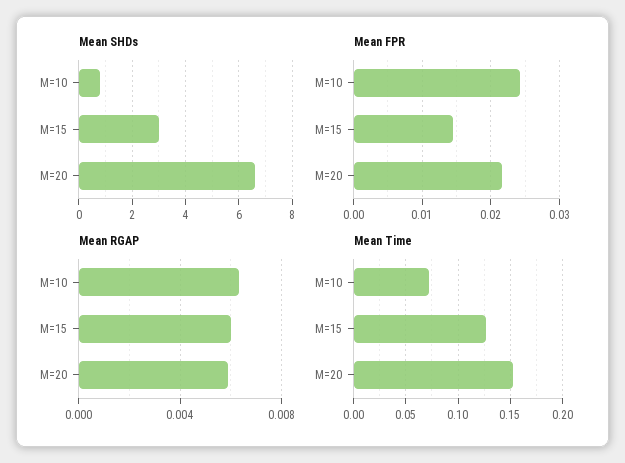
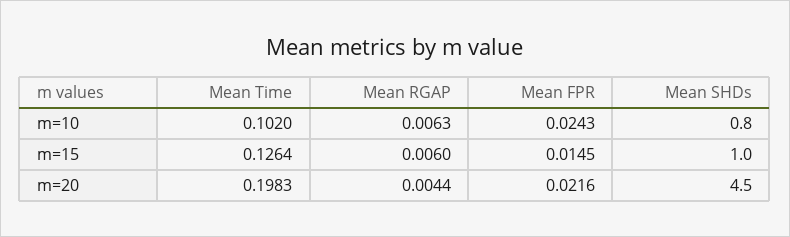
Mean SHDs, M=15: 3 -> 1
Mean SHDs, M=20: 6.5 -> 4.5
Mean RGAP, M=20: 0.006 -> 0.0044
Mean Time, M=10: 0.07 -> 0.102
Mean Time, M=20: 0.15 -> 0.1983

